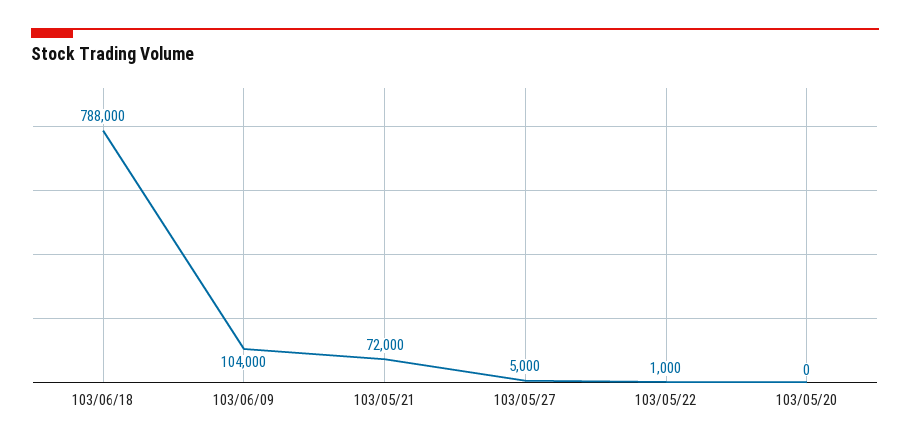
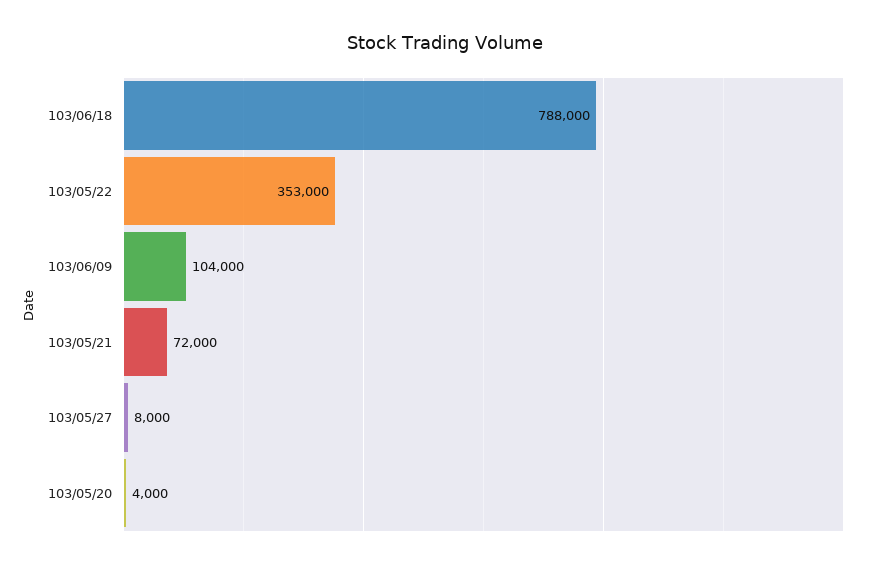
103/05/27: 5000 -> 8000
103/05/22: 1000 -> 353000
103/05/20: 0 -> 4000

